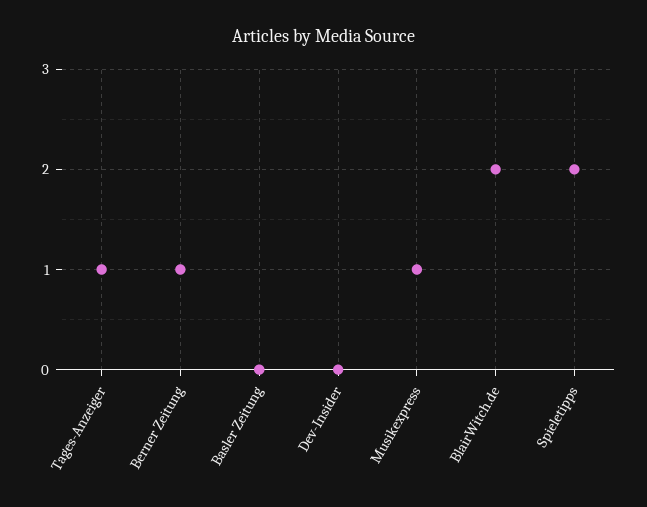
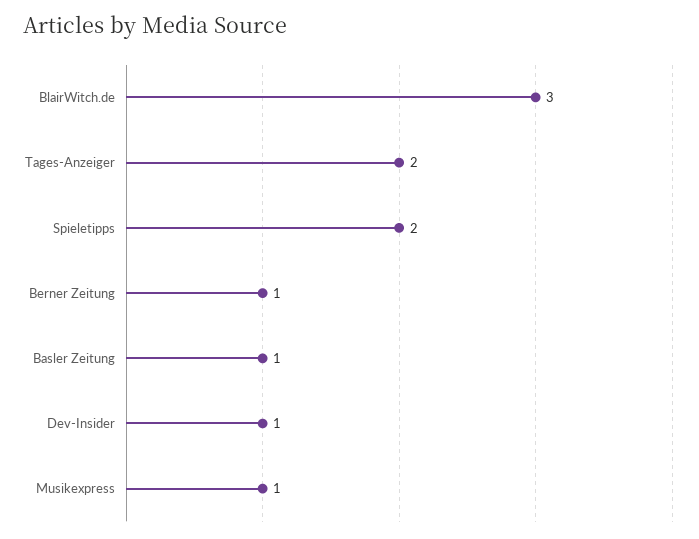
Tages-Anzeiger: 1 -> 2
Basler Zeitung: 0 -> 1
Dev-Insider: 0 -> 1
BlairWitch.de: 2 -> 3

